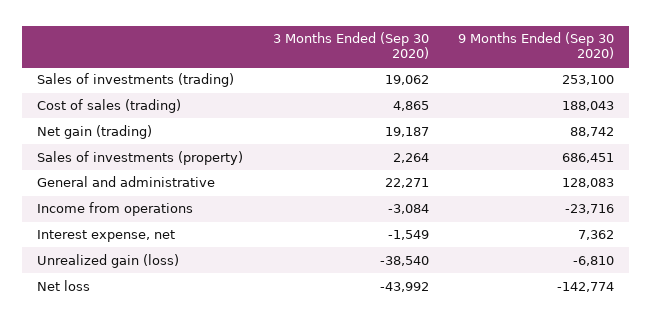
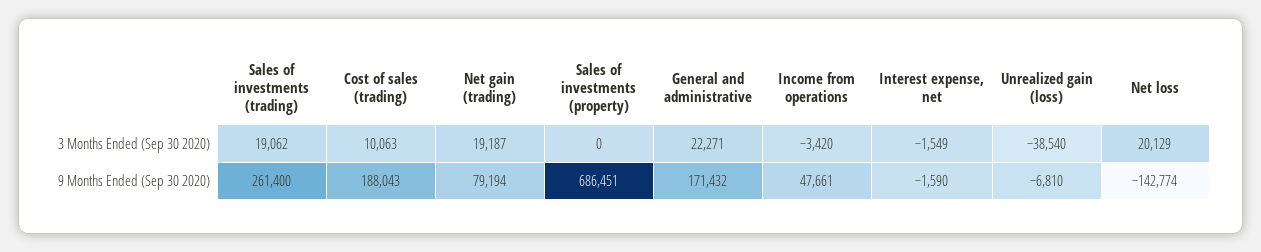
9 Months Ended (Sep 30 2020), Sales of investments (trading): 253100 -> 261400
3 Months Ended (Sep 30 2020), Cost of sales (trading): 4865 -> 10063
9 Months Ended (Sep 30 2020), Net gain (trading): 88742 -> 79194
3 Months Ended (Sep 30 2020), Sales of investments (property): 2264 -> 0
9 Months Ended (Sep 30 2020), General and administrative: 128083 -> 171432
3 Months Ended (Sep 30 2020), Income from operations: -3084 -> -3420
9 Months Ended (Sep 30 2020), Income from operations: -23716 -> 47661
9 Months Ended (Sep 30 2020), Interest expense, net: 7362 -> -1590
3 Months Ended (Sep 30 2020), Net loss: -43992 -> 20129

